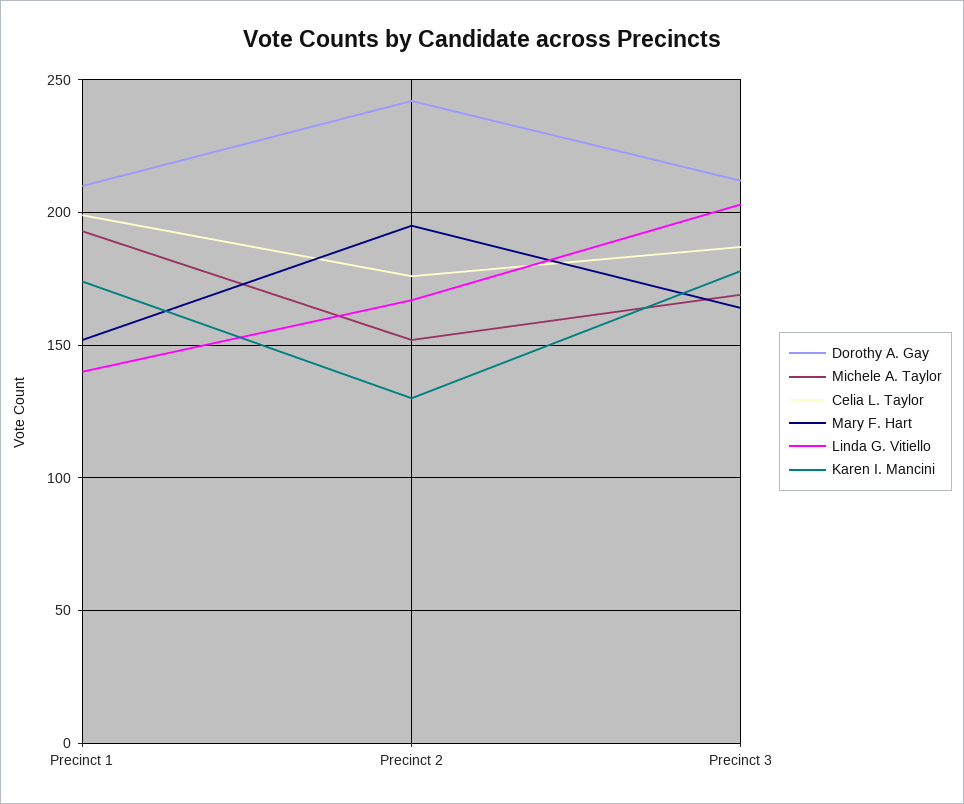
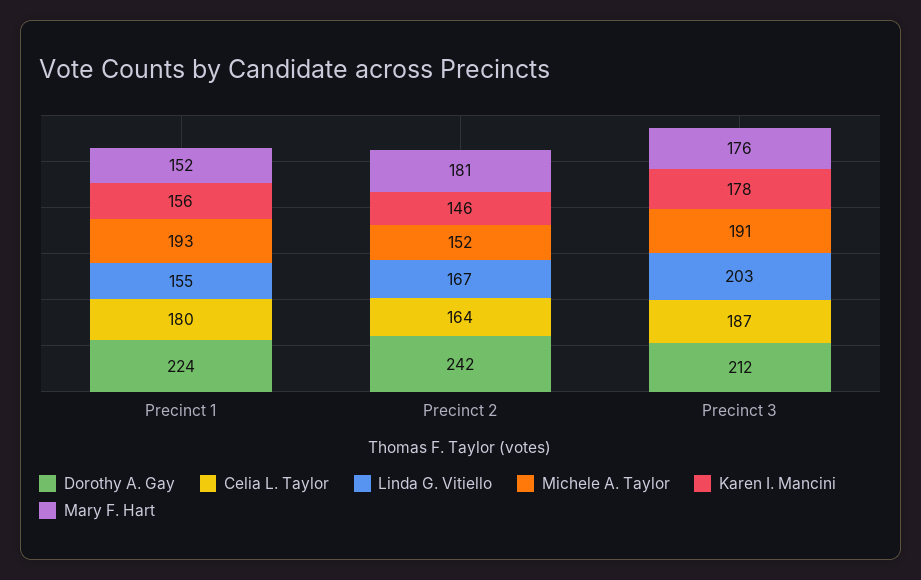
Dorothy A. Gay, Precinct 1: 210 -> 224
Celia L. Taylor, Precinct 1: 200 -> 180
Linda G. Vitiello, Precinct 1: 140 -> 155
Karen I. Mancini, Precinct 1: 175 -> 156
Celia L. Taylor, Precinct 2: 175 -> 164
Mary F. Hart, Precinct 2: 195 -> 181
Karen I. Mancini, Precinct 2: 130 -> 146
Michele A. Taylor, Precinct 3: 170 -> 191
Mary F. Hart, Precinct 3: 165 -> 176

